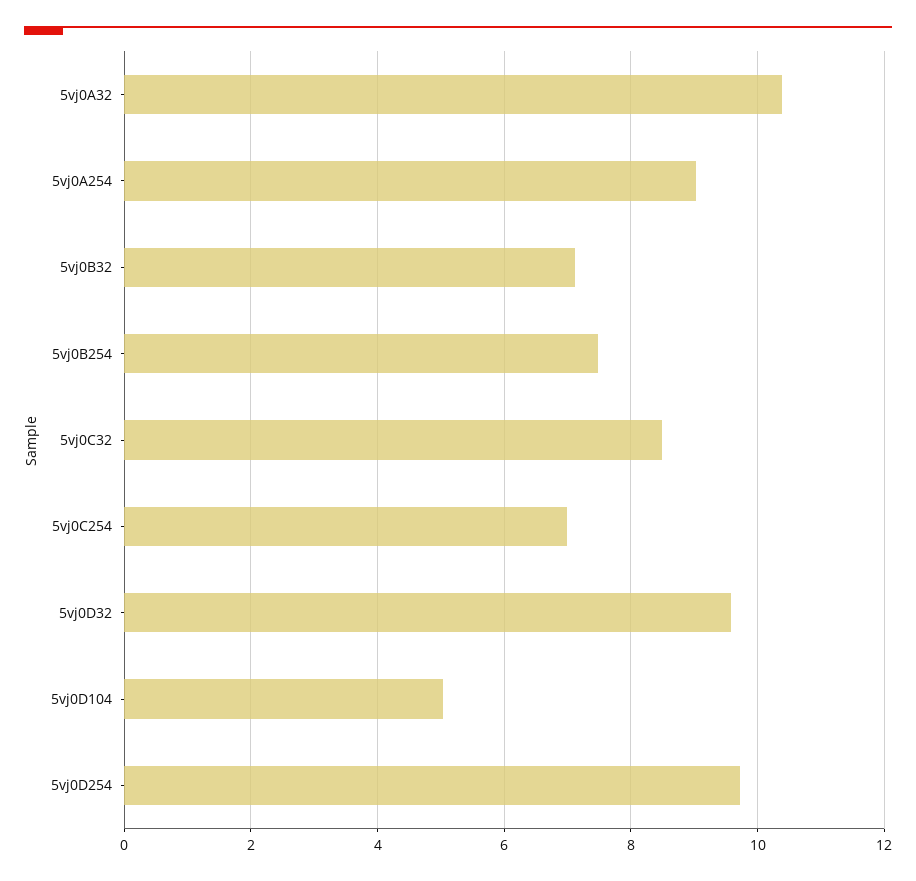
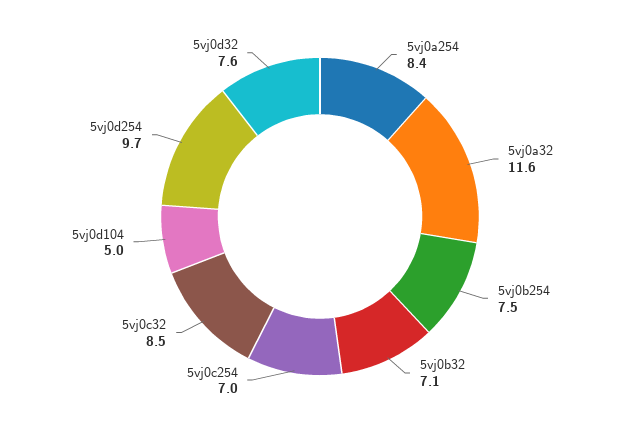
5vj0A32: 10.4 -> 11.6
5vj0A254: 9 -> 8.4
5vj0D32: 9.6 -> 7.6

